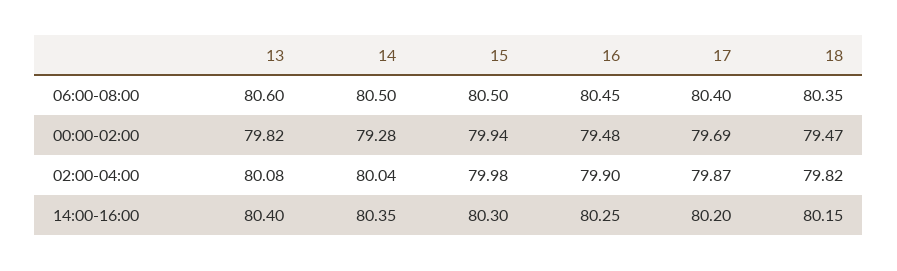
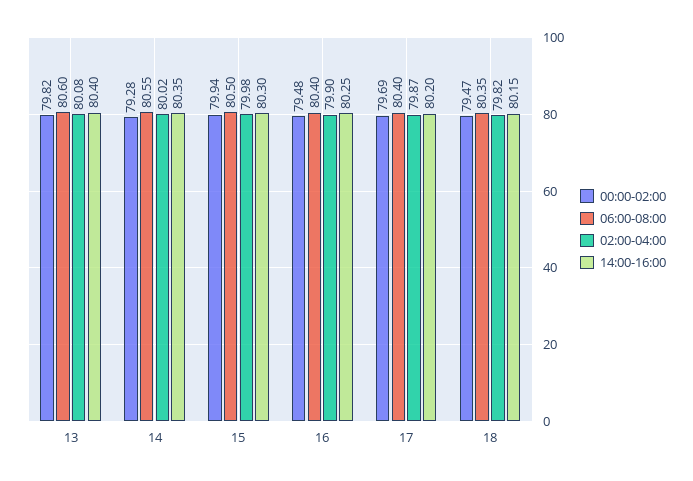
06:00-08:00, 14: 80.5 -> 80.55
06:00-08:00, 16: 80.45 -> 80.4
02:00-04:00, 14: 80.04 -> 80.02

